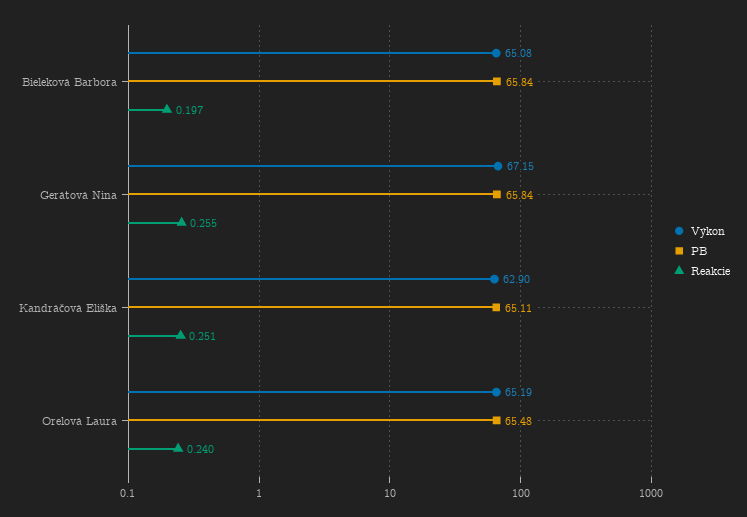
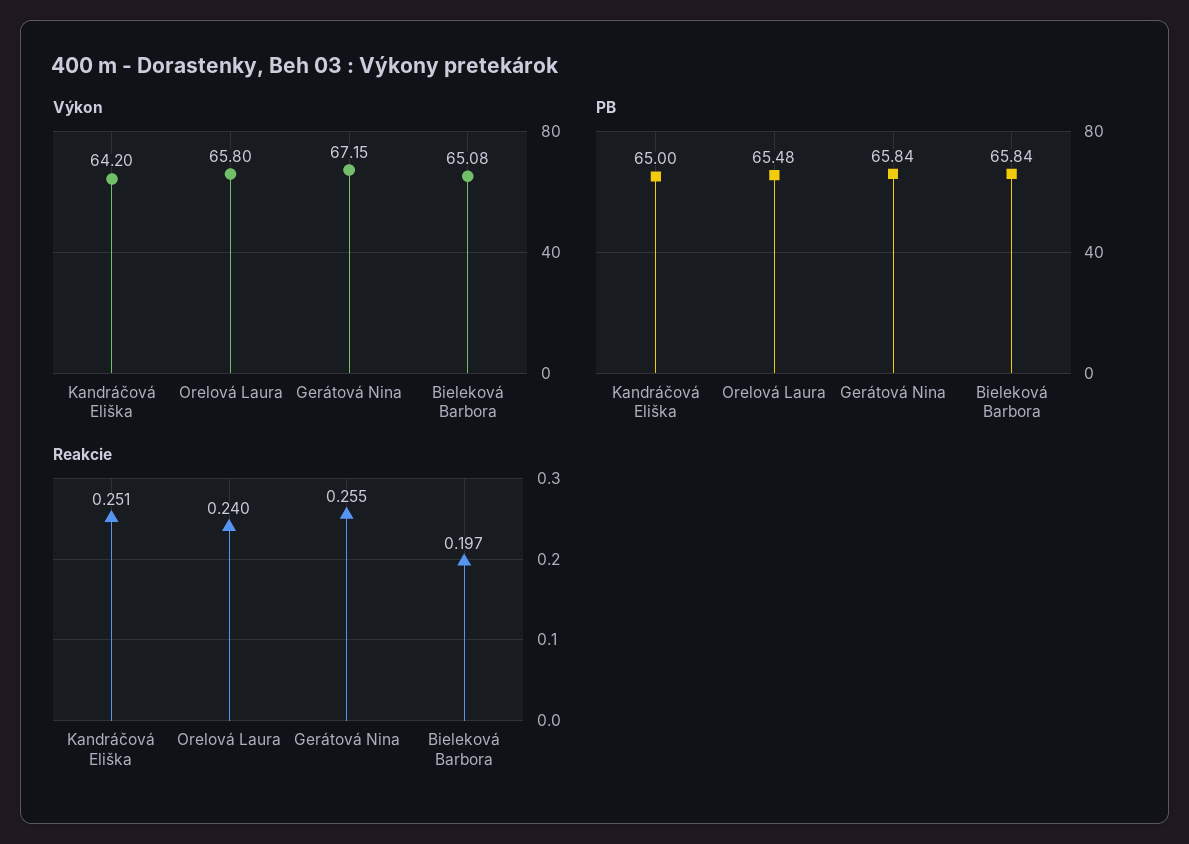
Výkon, Kandráčová Eliška: 62.9 -> 64.2
PB, Kandráčová Eliška: 65.11 -> 65
Výkon, Orelová Laura: 65.19 -> 65.8

